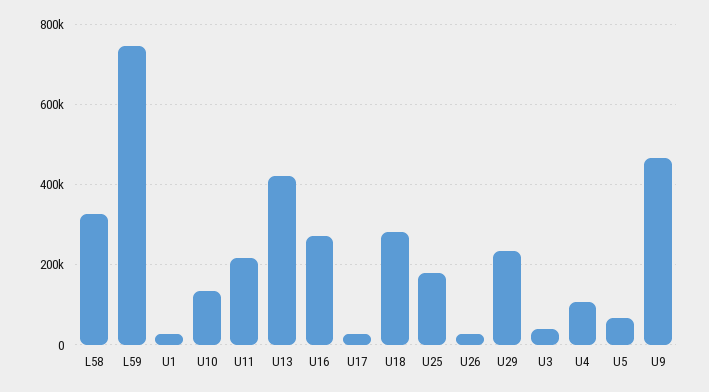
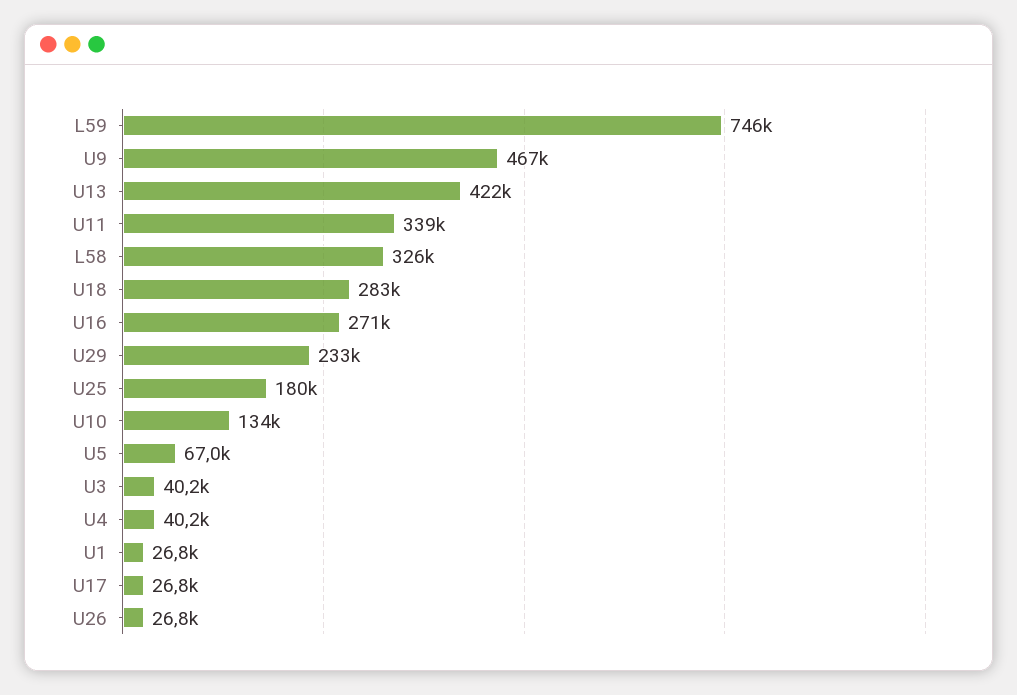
U11: 220000 -> 339000
U4: 100000 -> 40200

